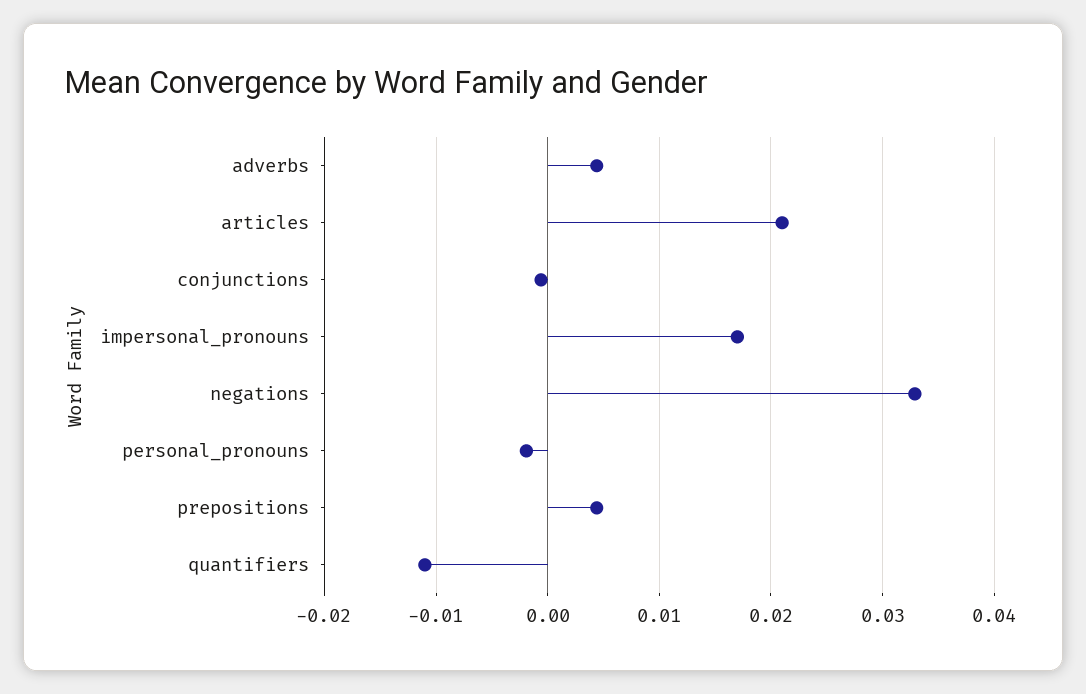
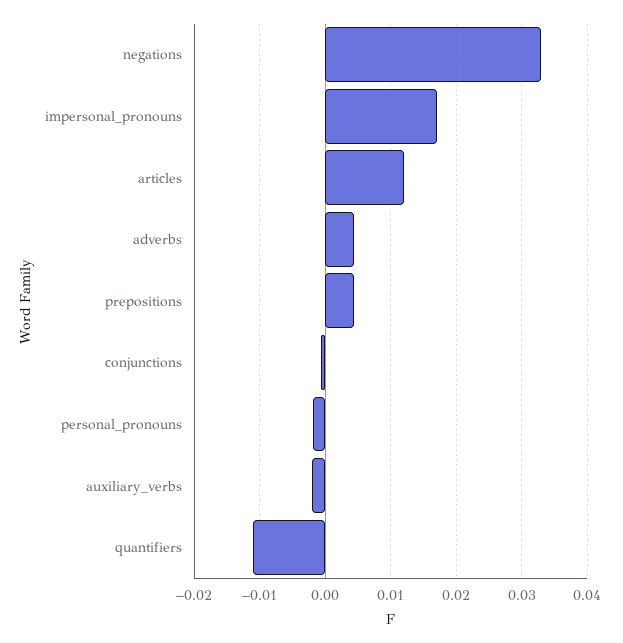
articles: 0.021 -> 0.012
auxiliary_verbs: none -> -0.002

